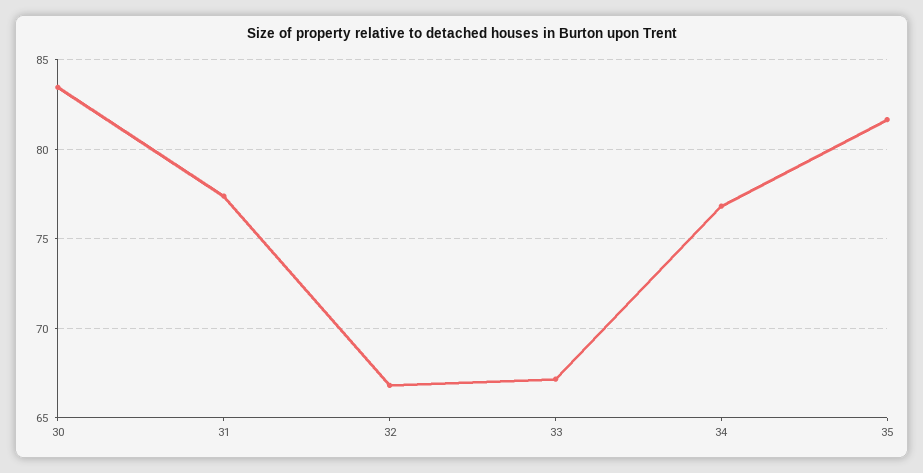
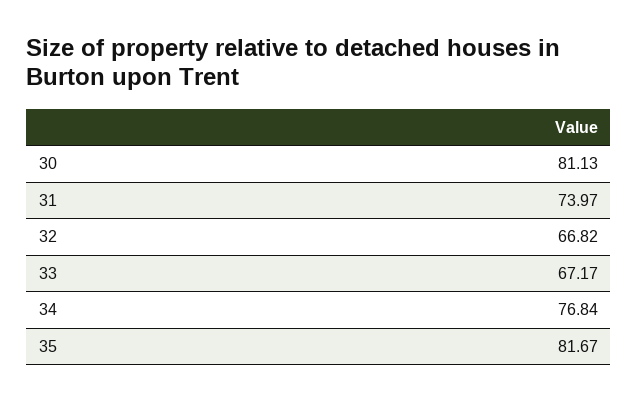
30: 83.5 -> 81.13
31: 77.5 -> 73.97

